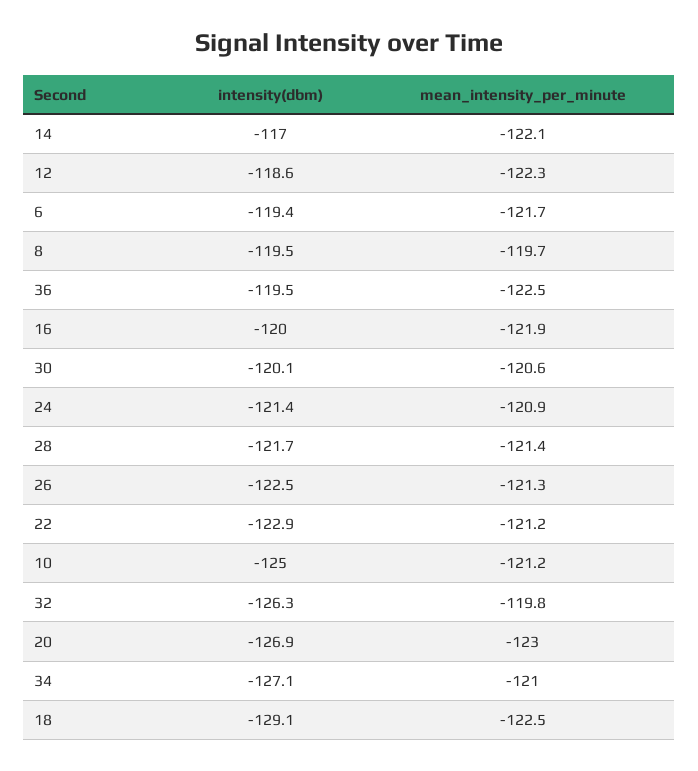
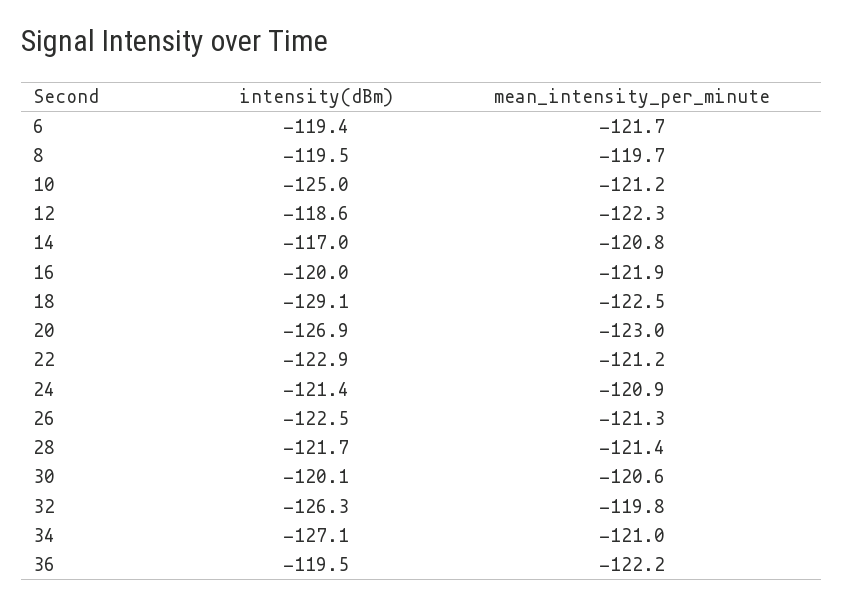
mean_intensity_per_minute, 14: -122.1 -> -120.8
mean_intensity_per_minute, 36: -122.5 -> -122.2

